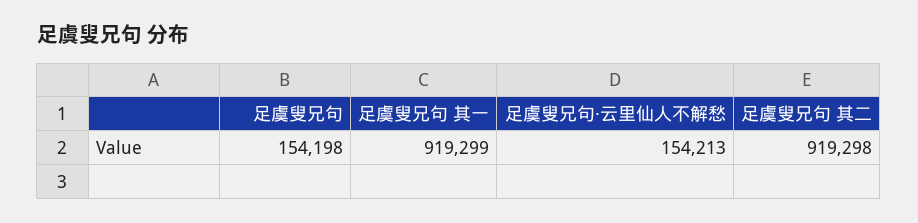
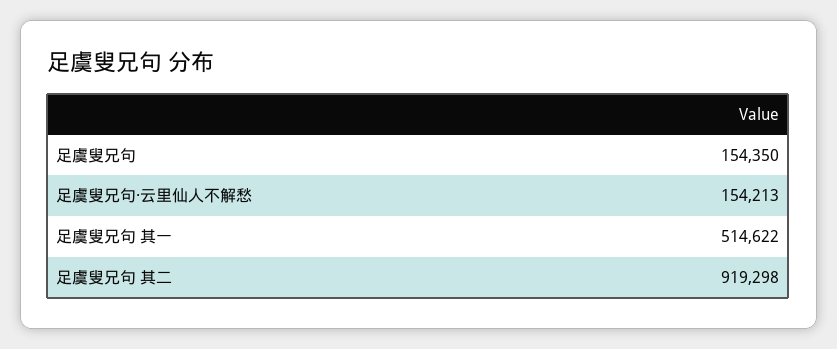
足虞叟兄句: 154198 -> 154350
足虞叟兄句 其一: 919299 -> 514622

